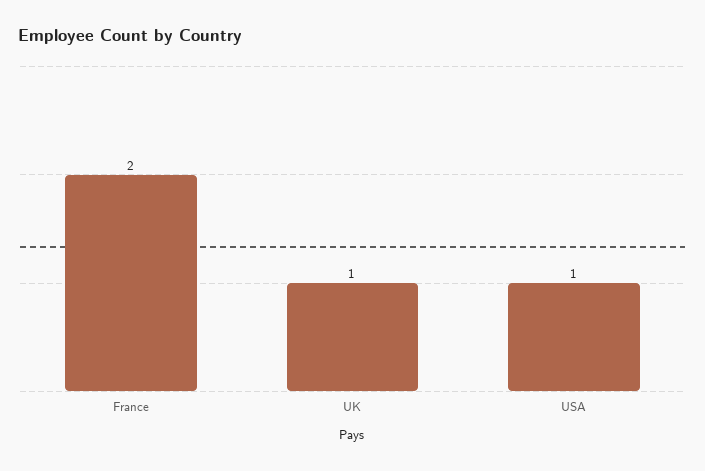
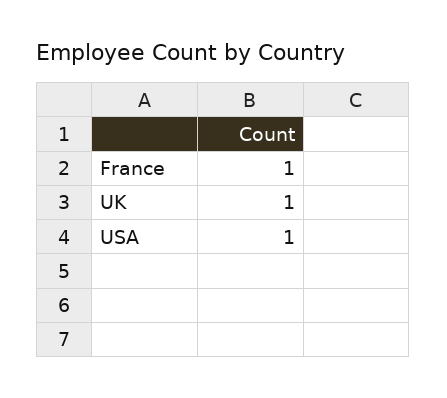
France: 2 -> 1

